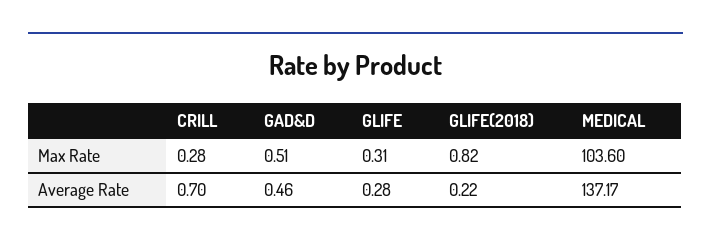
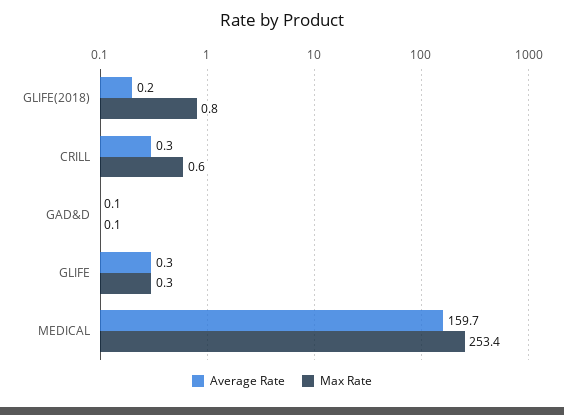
Max Rate, CRILL: 0.28 -> 0.6
Max Rate, GAD&D: 0.51 -> 0.1
Max Rate, MEDICAL: 103.6 -> 253.4
Average Rate, CRILL: 0.7 -> 0.3
Average Rate, GAD&D: 0.46 -> 0.1
Average Rate, MEDICAL: 137.17 -> 159.7

